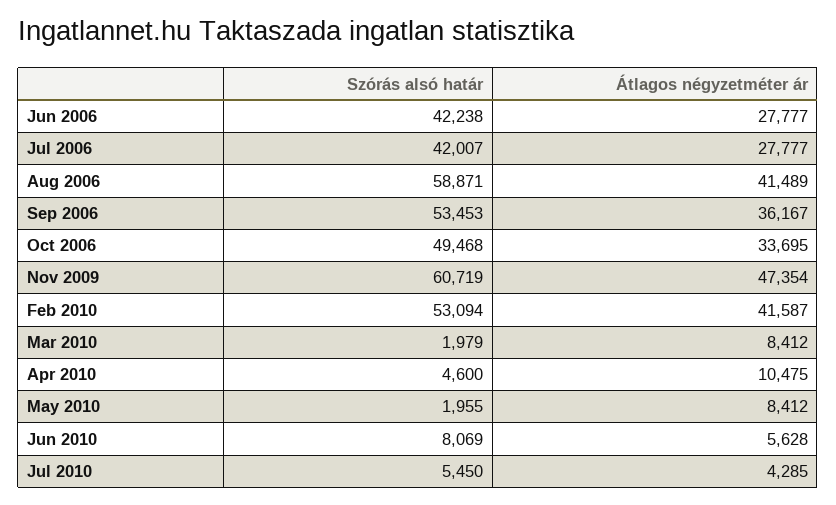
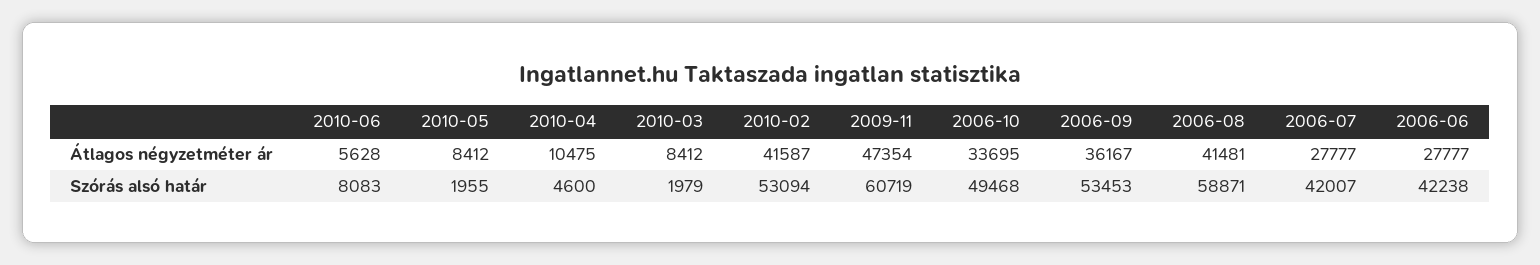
Átlagos négyzetméter ár, Aug 2006: 41489 -> 41481
Szórás alsó határ, Jun 2010: 8069 -> 8083
Szórás alsó határ, Jul 2010: 5450 -> none
Átlagos négyzetméter ár, Jul 2010: 4285 -> none

